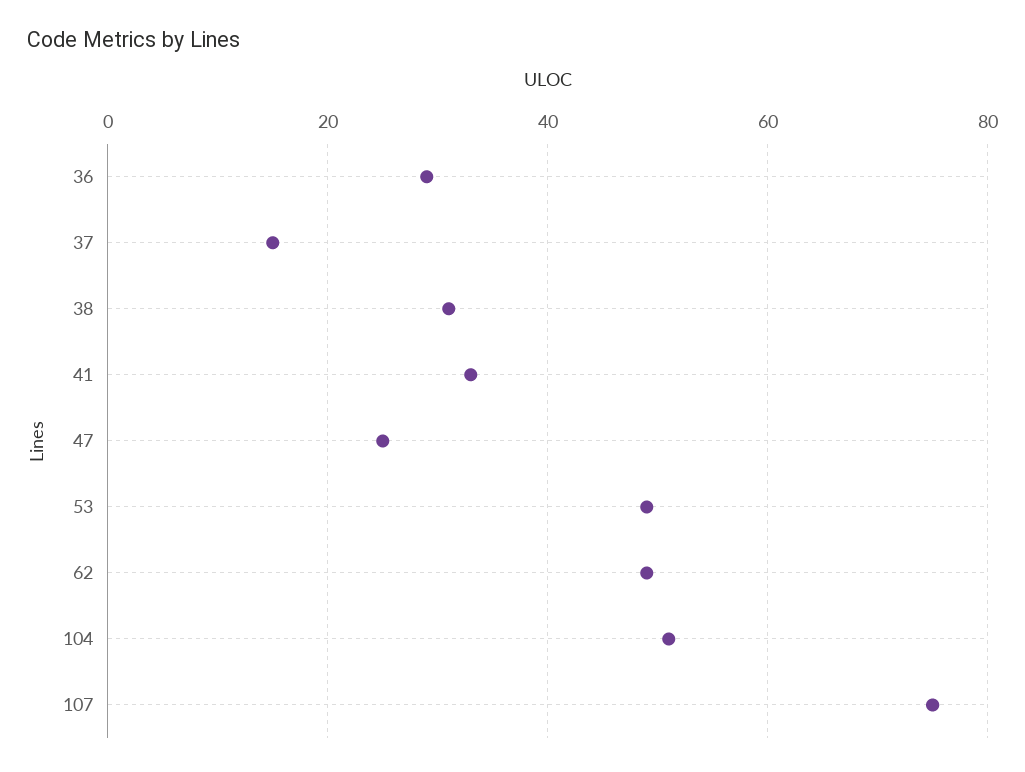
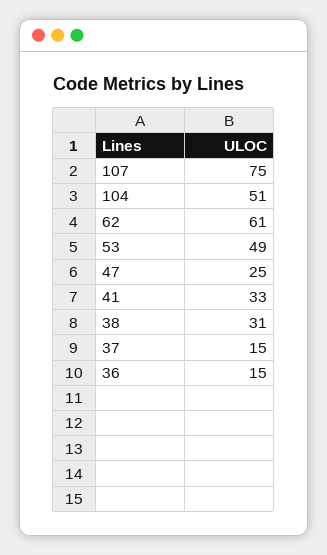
36: 30 -> 15
62: 50 -> 61

